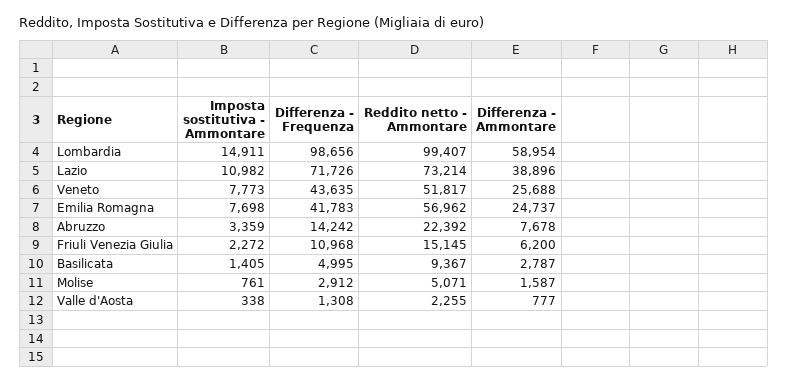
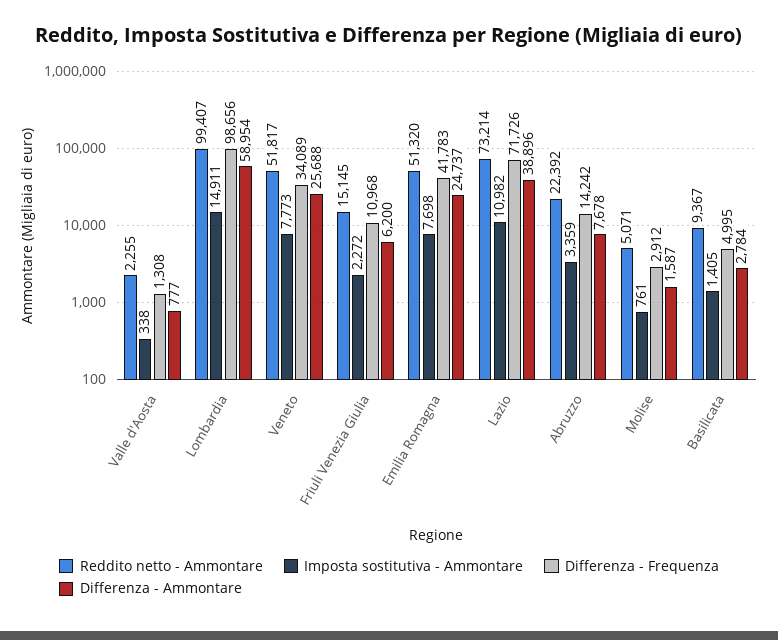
Differenza - Frequenza, Veneto: 43635 -> 34089
Reddito netto - Ammontare, Emilia Romagna: 56962 -> 51320
Differenza - Ammontare, Basilicata: 2787 -> 2784

